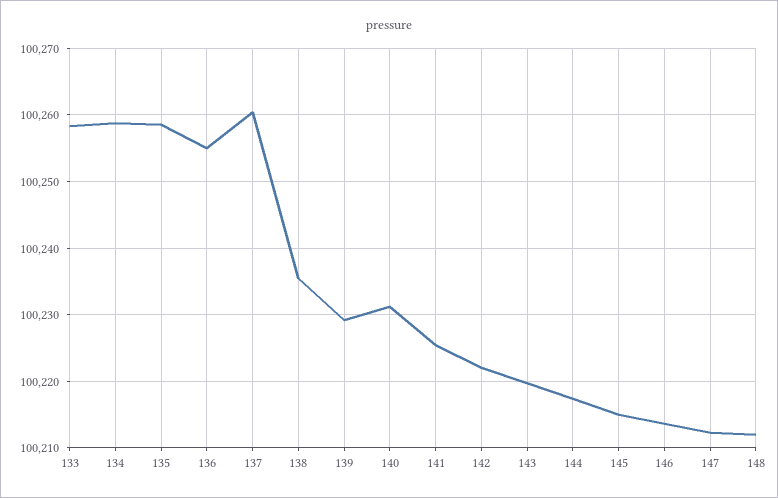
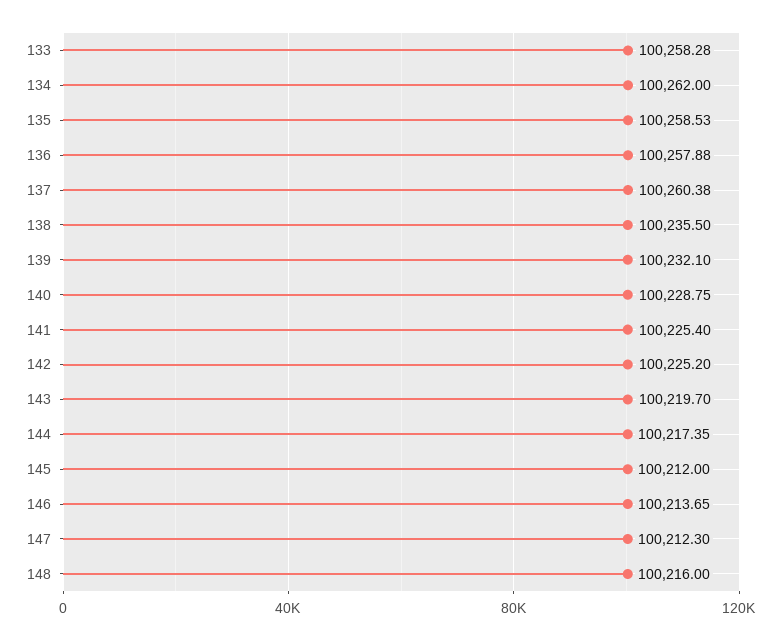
134: 100259 -> 100262
136: 100255 -> 100257.88
139: 100229 -> 100232.1
140: 100231 -> 100228.75
142: 100222 -> 100225.2
145: 100215 -> 100212
148: 100212 -> 100216

